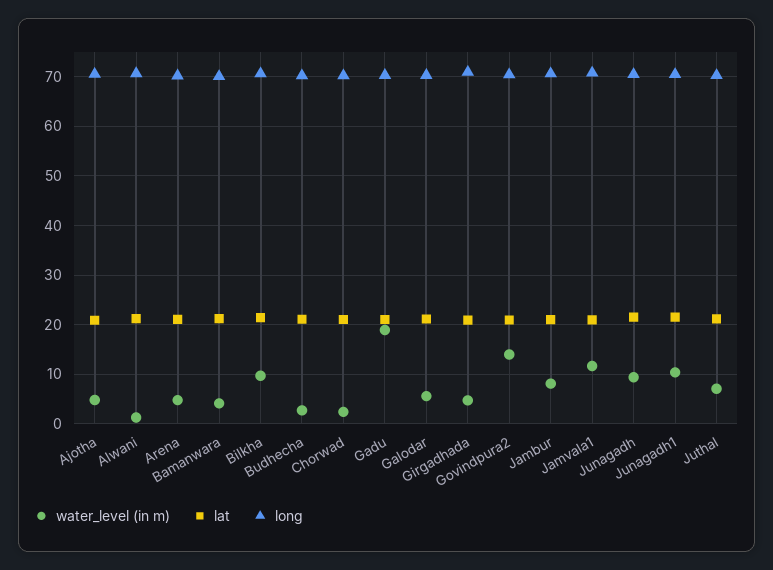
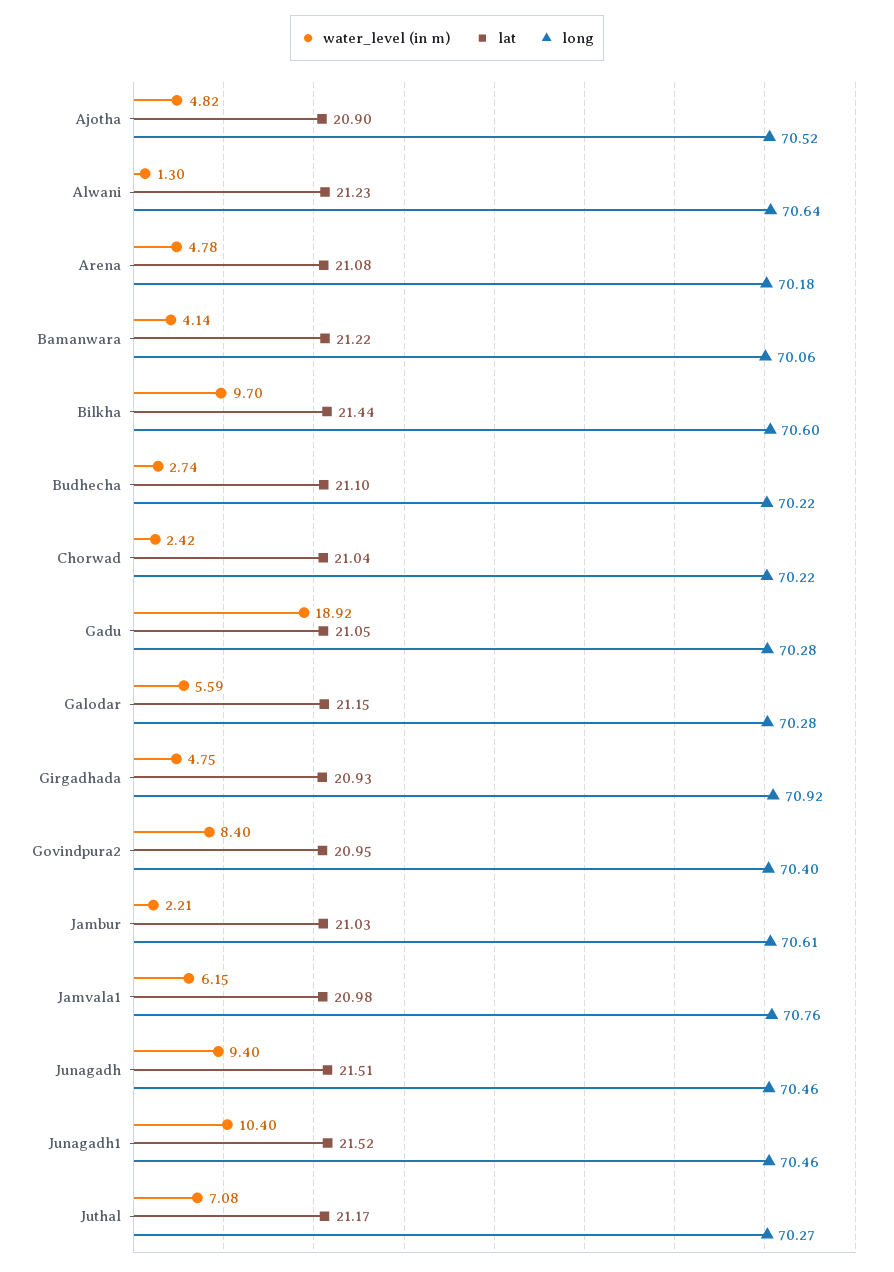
water_level (in m), Govindpura2: 14 -> 8.4
water_level (in m), Jambur: 8 -> 2.21
water_level (in m), Jamvala1: 12 -> 6.15

